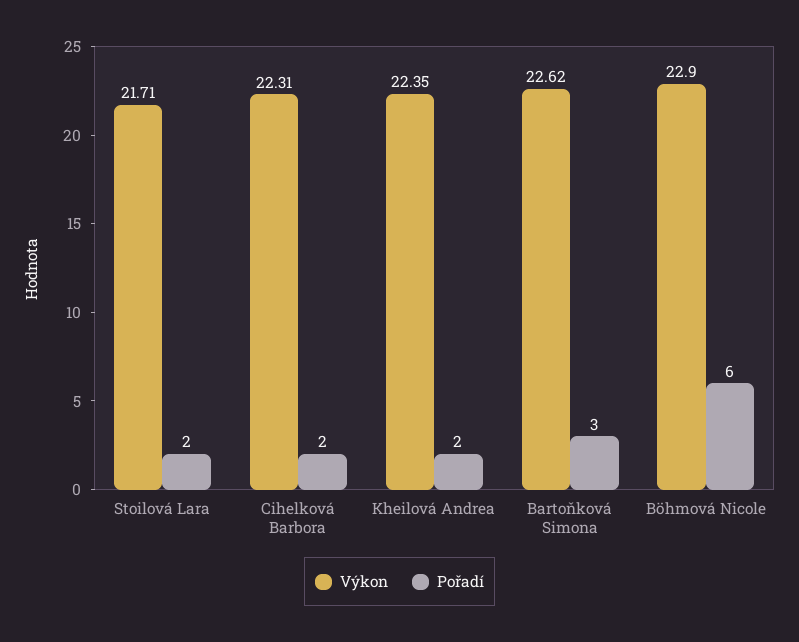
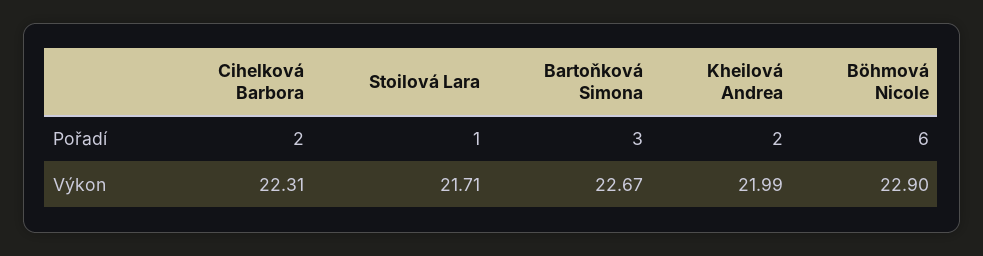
Pořadí, Stoilová Lara: 2 -> 1
Výkon, Kheilová Andrea: 22.35 -> 21.99
Výkon, Bartoňková Simona: 22.62 -> 22.67

